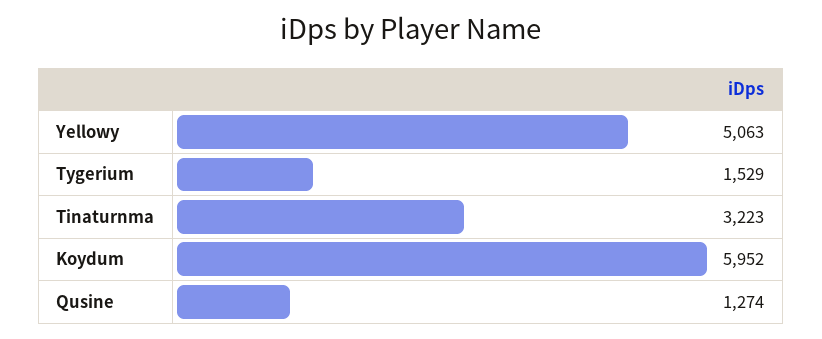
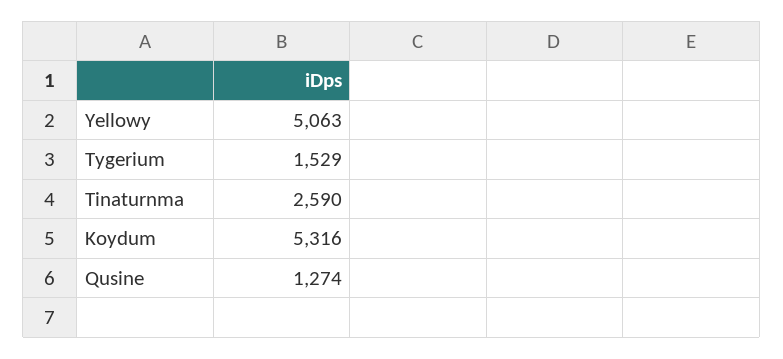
Tinaturnma: 3223 -> 2590
Koydum: 5952 -> 5316

